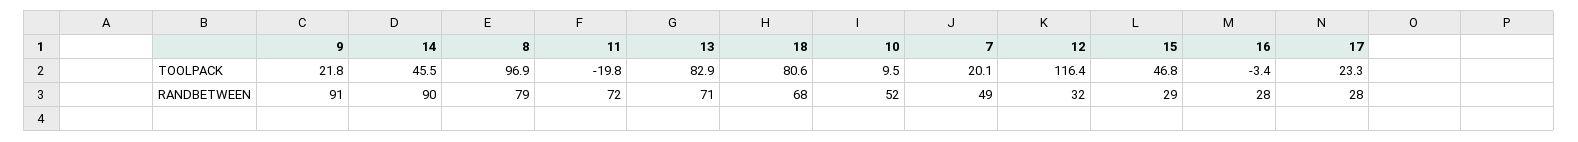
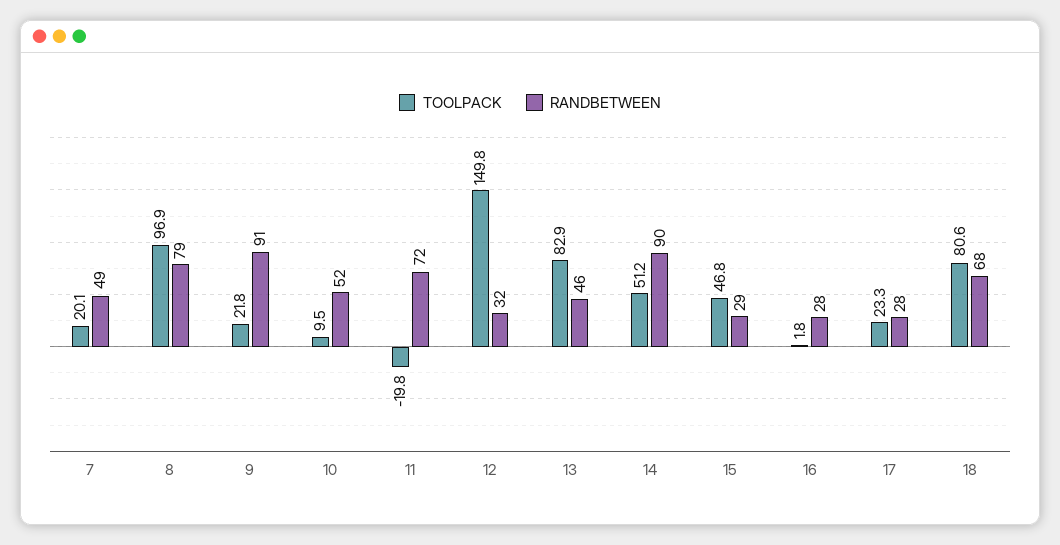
TOOLPACK, 14: 45.5 -> 51.2
TOOLPACK, 12: 116.4 -> 149.8
TOOLPACK, 16: -3.4 -> 1.8
RANDBETWEEN, 13: 71 -> 46

